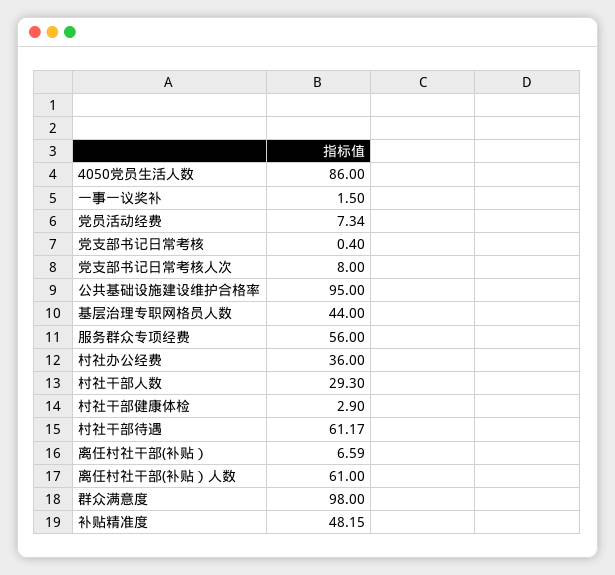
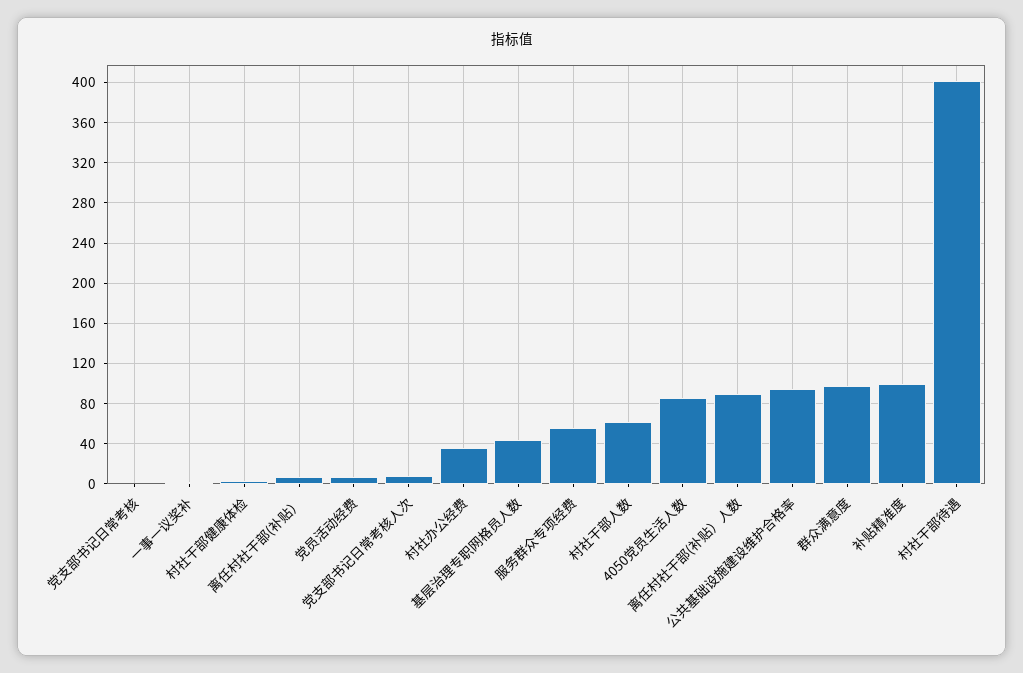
村社干部人数: 29.3 -> 60
村社干部待遇: 61.17 -> 400
离任村社干部(补贴）人数: 61 -> 90
补贴精准度: 48.15 -> 100

